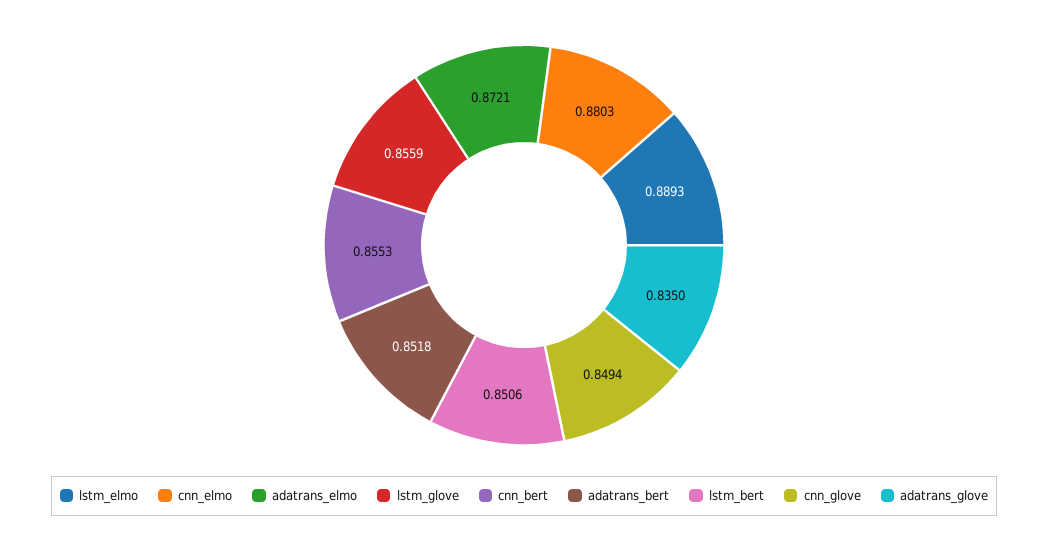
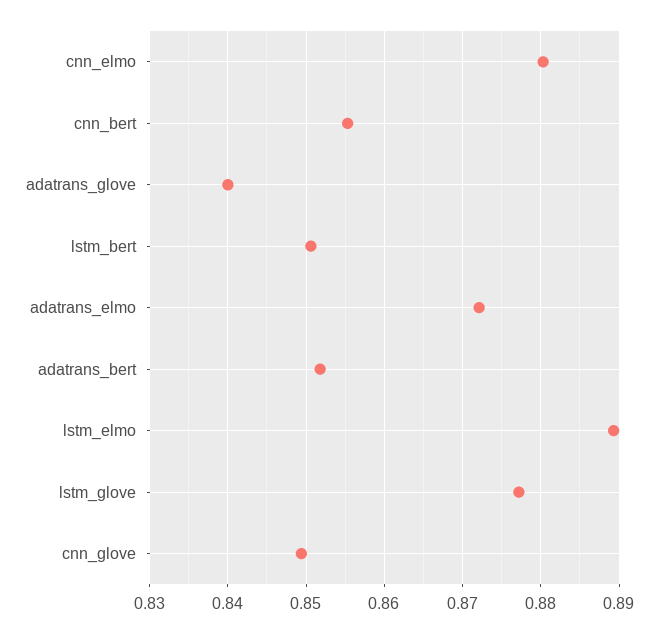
lstm_glove: 0.8559 -> 0.877
adatrans_glove: 0.835 -> 0.84

